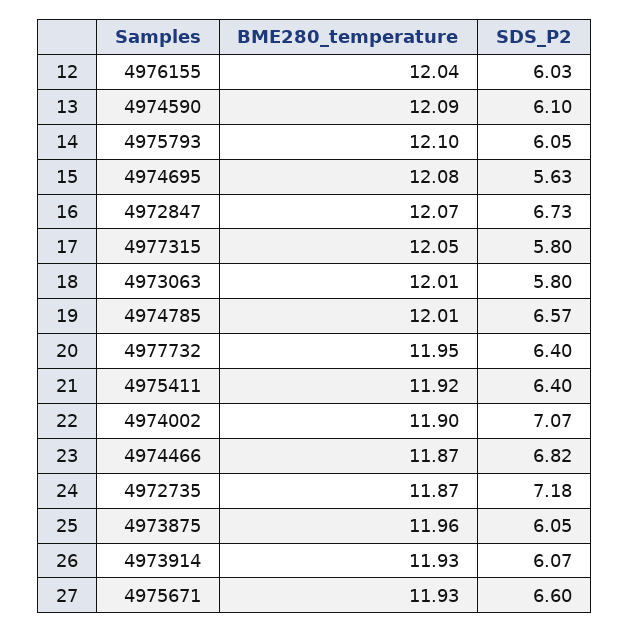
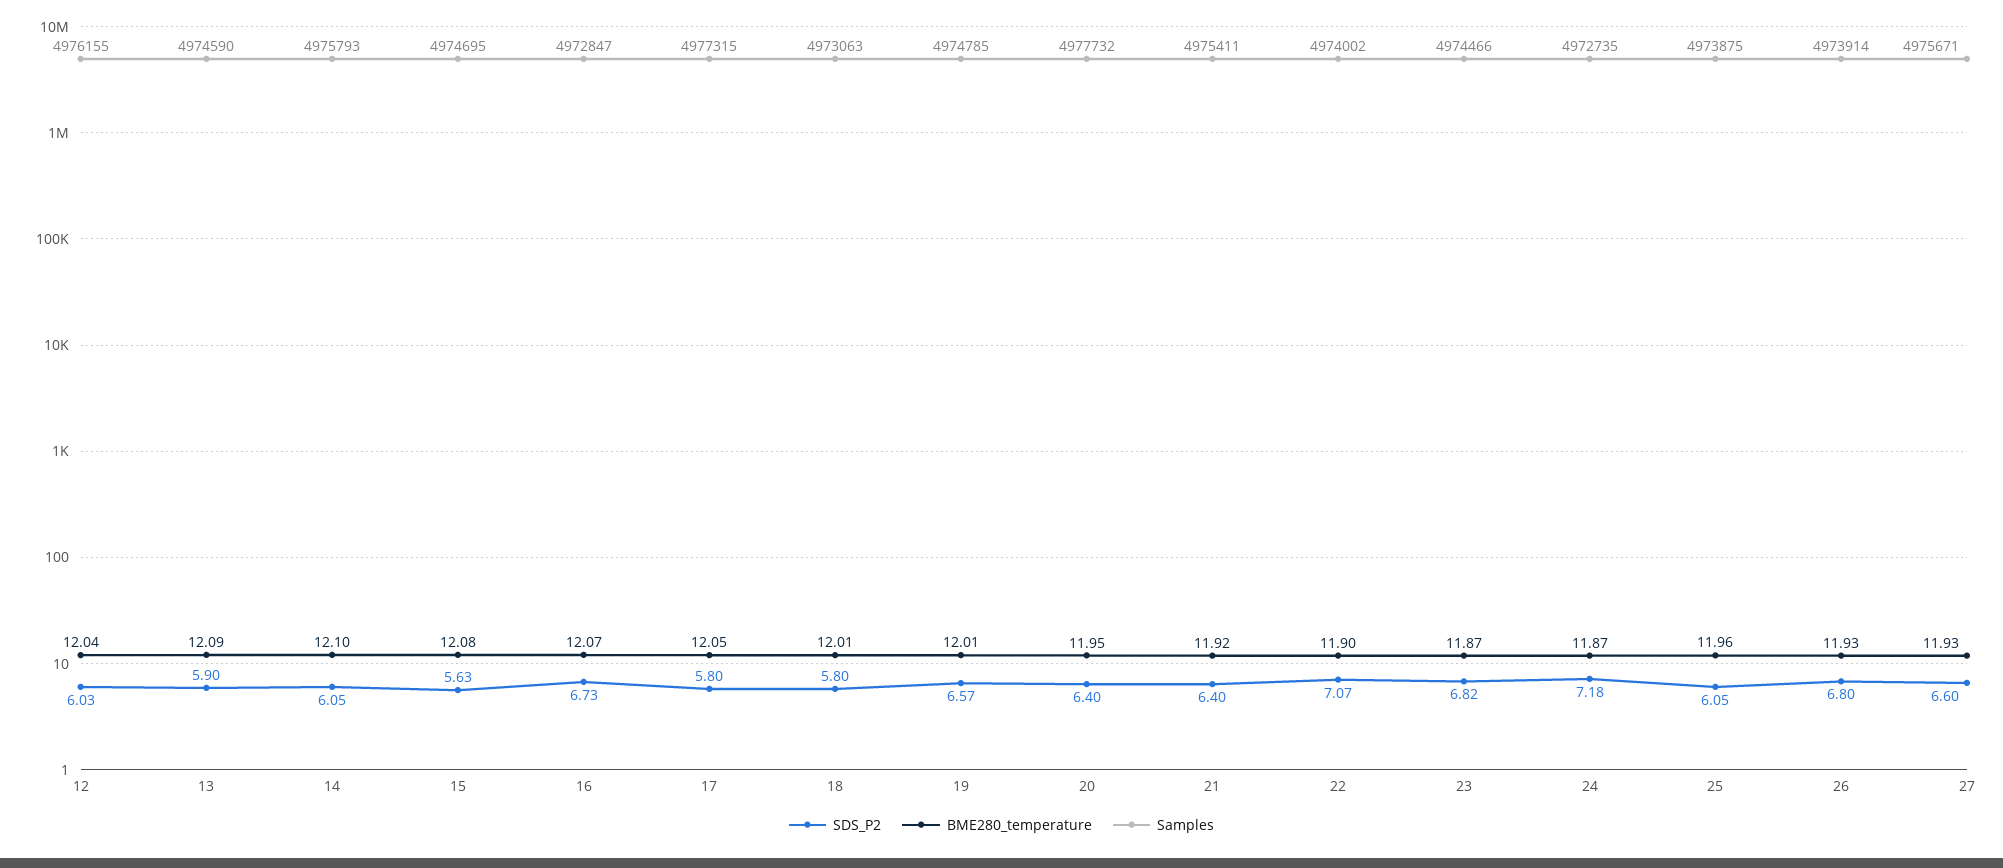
SDS_P2, 13: 6.1 -> 5.9
SDS_P2, 26: 6.07 -> 6.8

